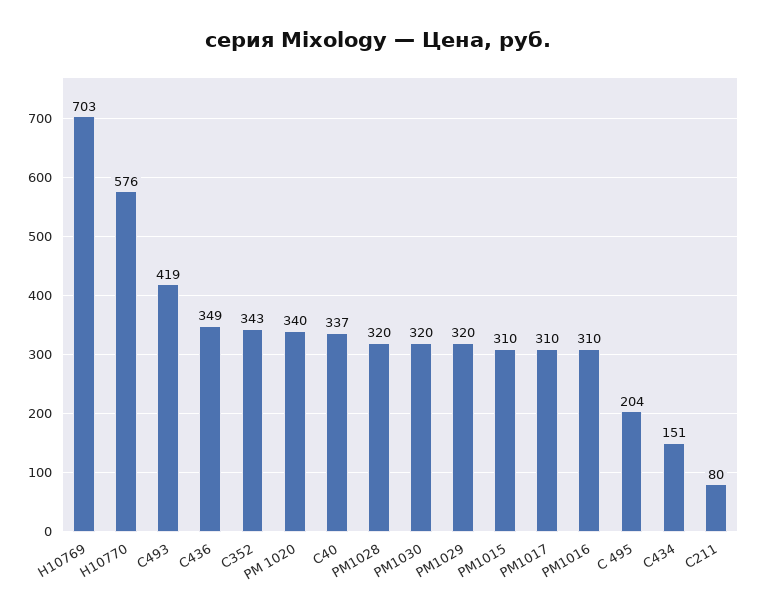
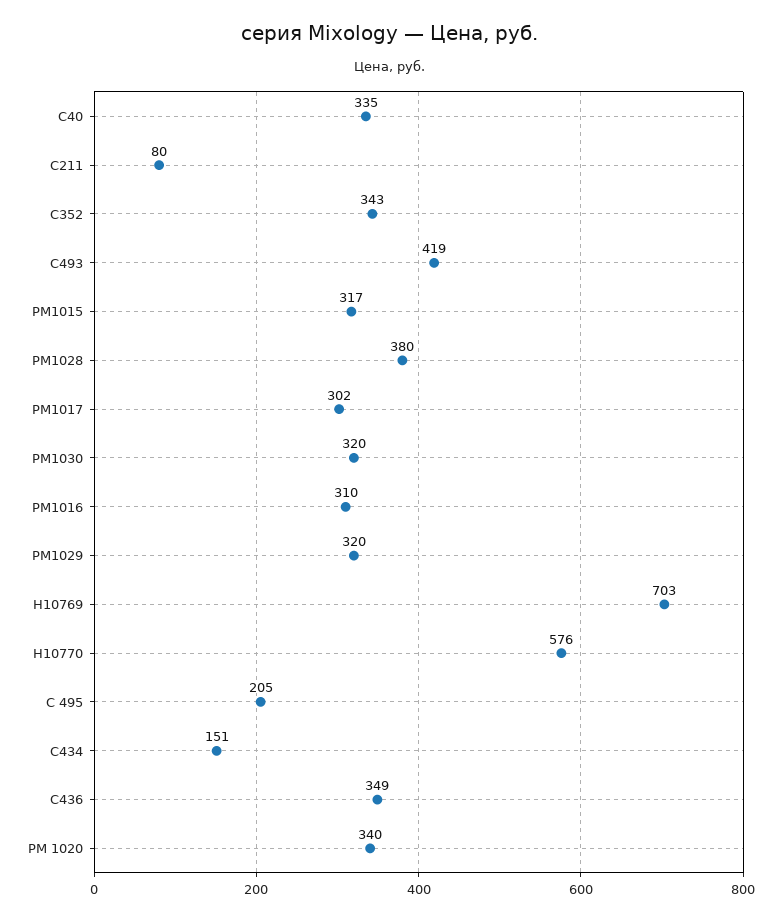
С40: 337 -> 335
РМ1028: 320 -> 380
РМ1015: 310 -> 317
РМ1017: 310 -> 302
C 495: 204 -> 205

